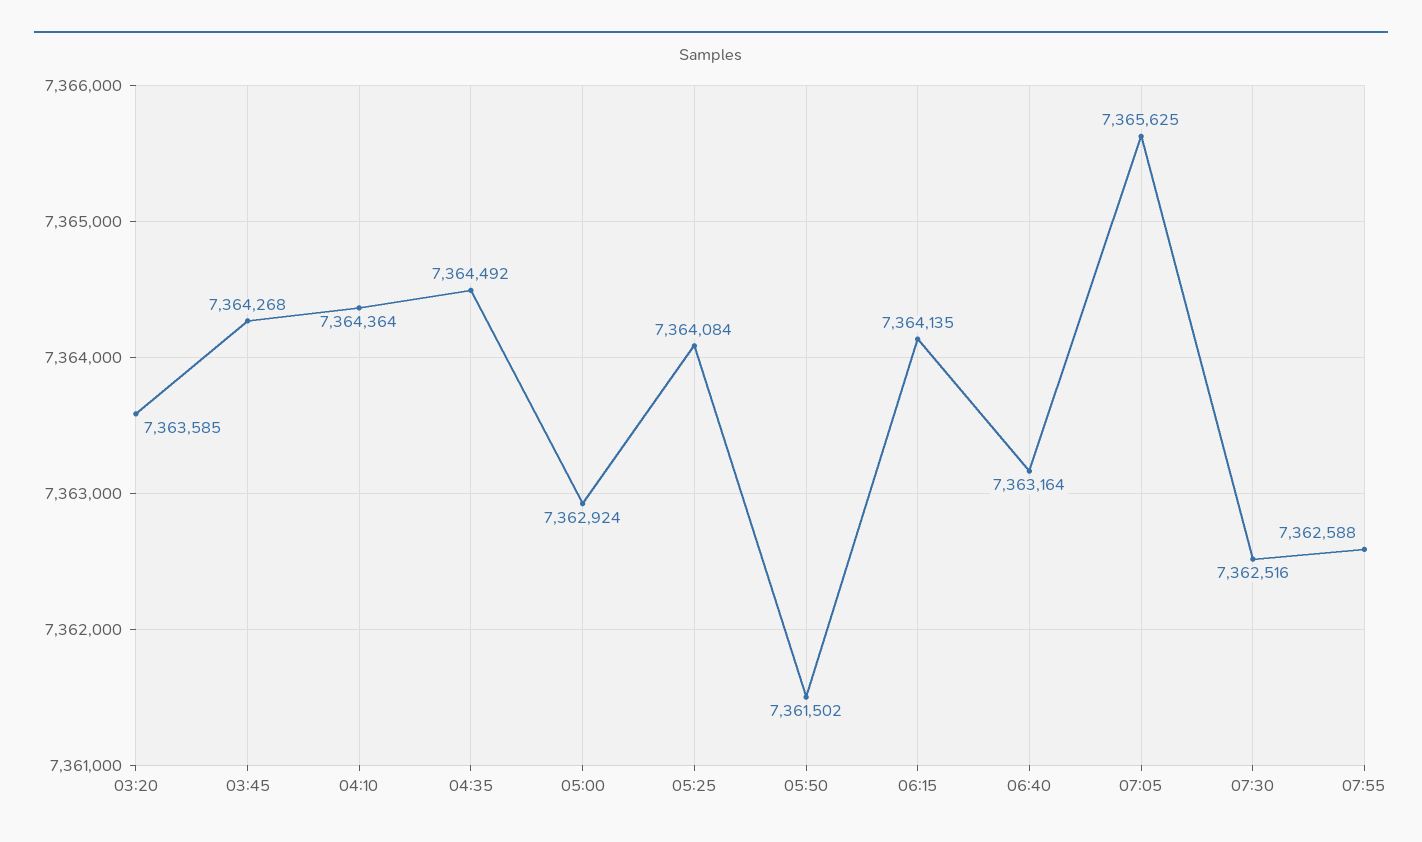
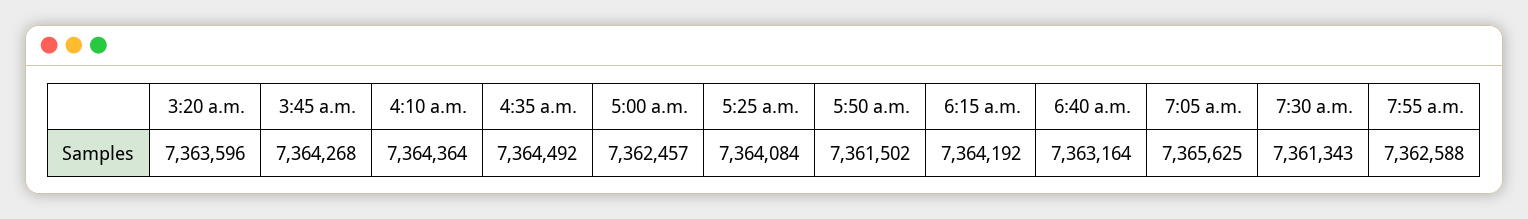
03:20: 7363585 -> 7363596
05:00: 7362924 -> 7362457
06:15: 7364135 -> 7364192
07:30: 7362516 -> 7361343

